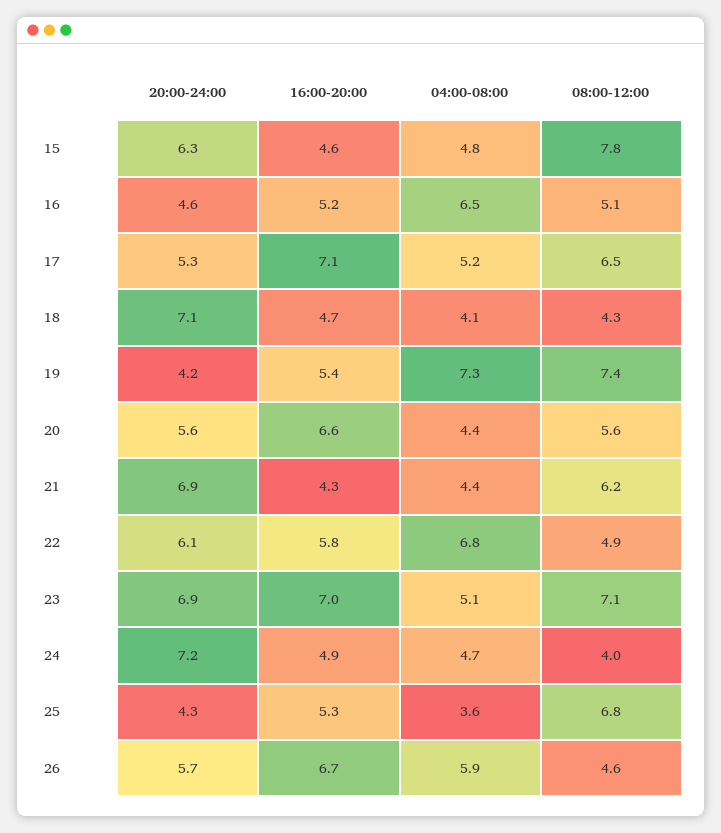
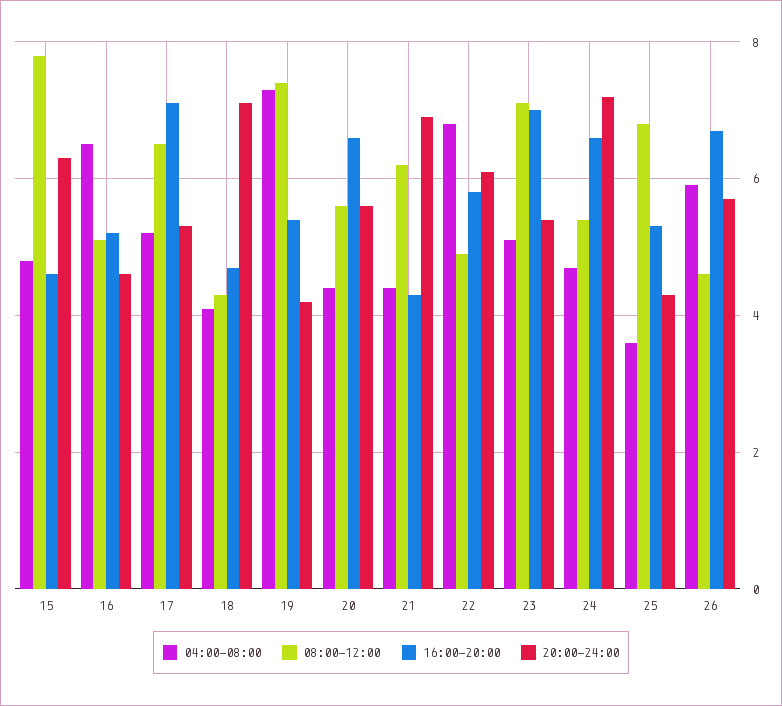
20:00-24:00, 23: 6.9 -> 5.5
16:00-20:00, 24: 4.9 -> 6.5
08:00-12:00, 24: 4 -> 5.5

